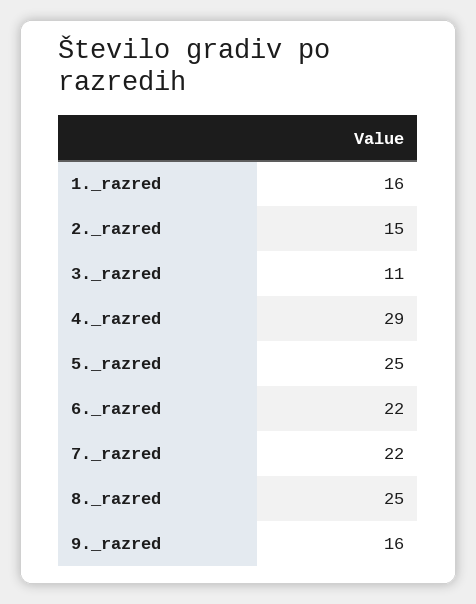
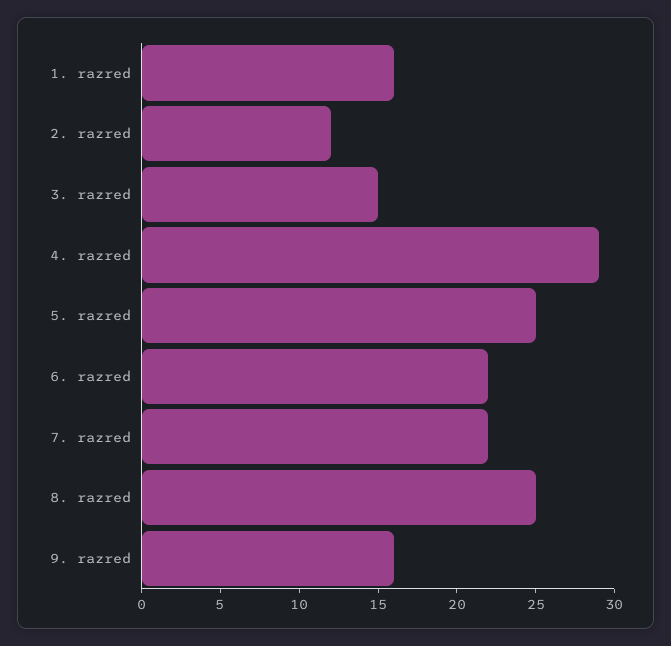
2._razred: 15 -> 12
3._razred: 11 -> 15

